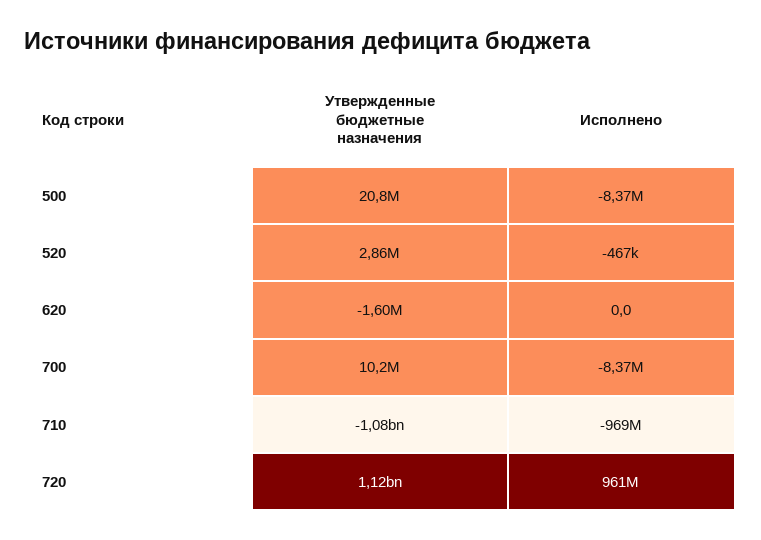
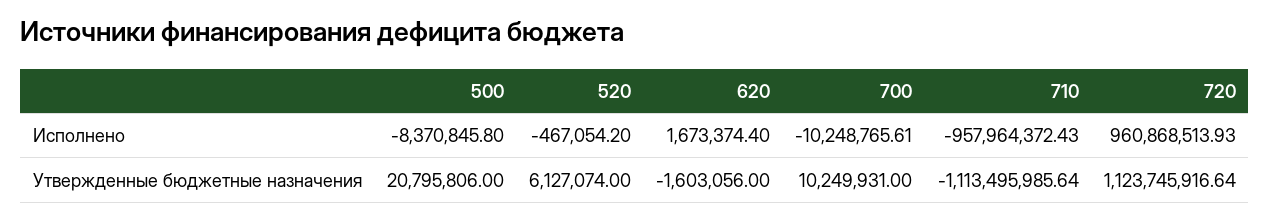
Утвержденные бюджетные назначения, 520: 2860000 -> 6127074
Исполнено, 620: 0 -> 1673374.4
Исполнено, 700: -8370000 -> -10248765.61
Утвержденные бюджетные назначения, 710: -1080000000 -> -1113495985.64
Исполнено, 710: -969000000 -> -957964372.43

